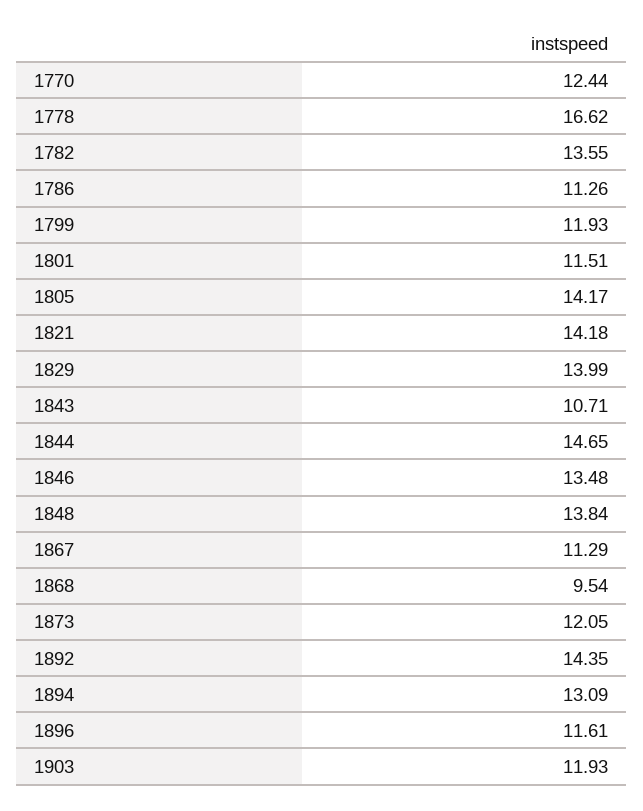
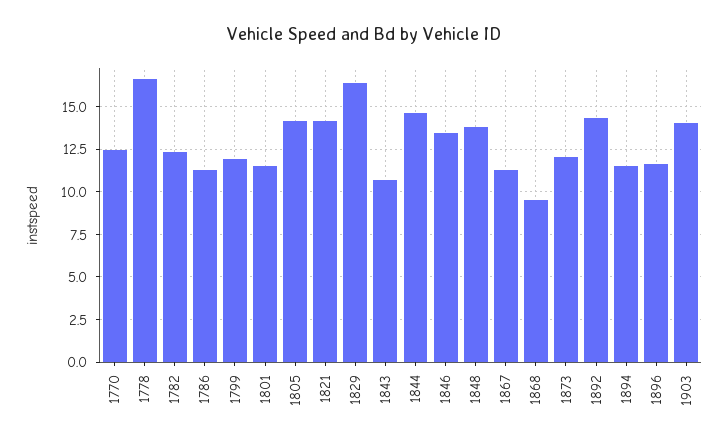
1782: 13.55 -> 12.5
1829: 13.99 -> 16.5
1894: 13.09 -> 11.5
1903: 11.93 -> 14

